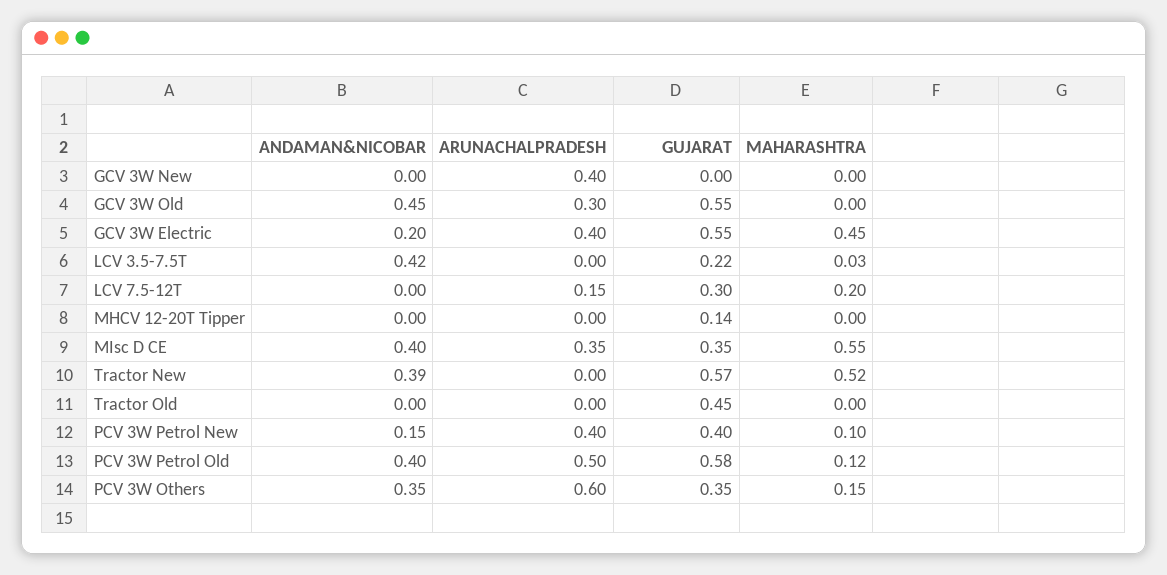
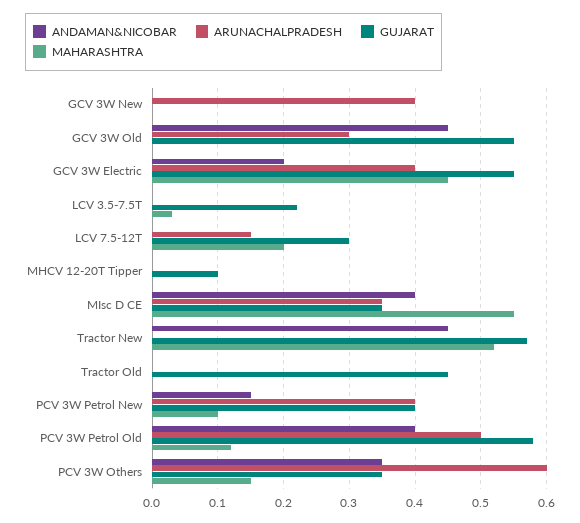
ANDAMAN&NICOBAR, LCV 3.5-7.5T: 0.42 -> 0
GUJARAT, MHCV 12-20T Tipper: 0.14 -> 0.1
ANDAMAN&NICOBAR, Tractor New: 0.39 -> 0.45

